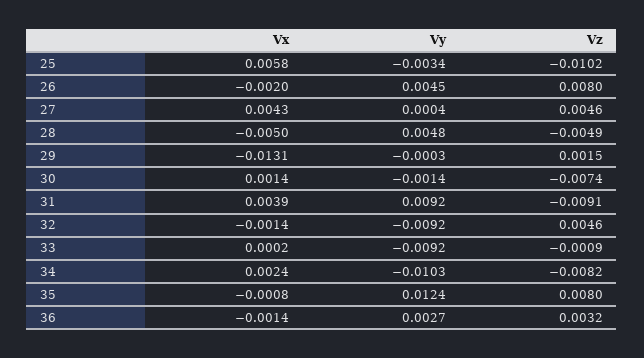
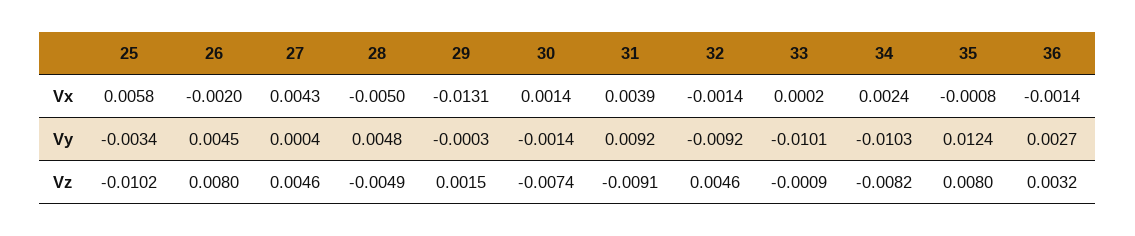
Vy, 33: -0.0092 -> -0.0101

